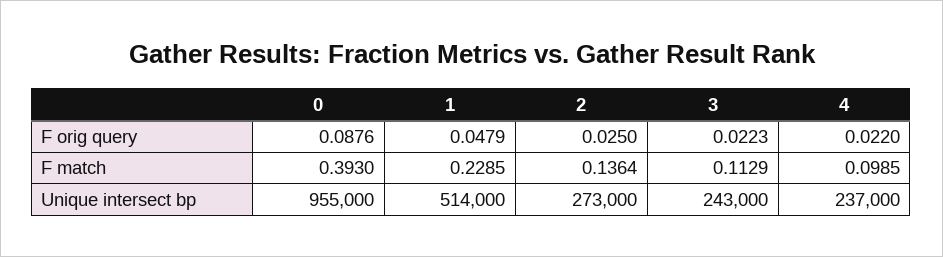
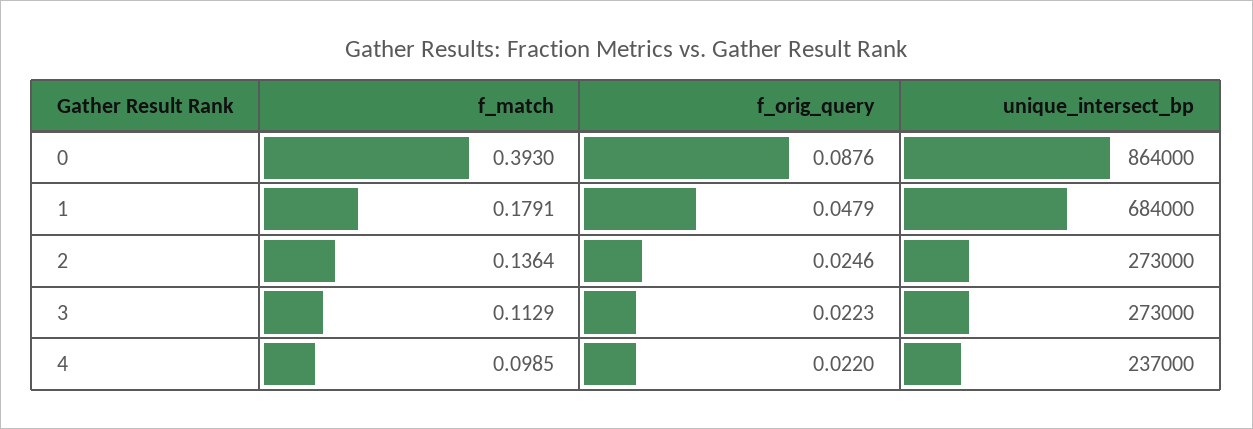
2, F orig query: 0.025 -> 0.0246
1, F match: 0.2285 -> 0.1791
0, Unique intersect bp: 955000 -> 864000
1, Unique intersect bp: 514000 -> 684000
3, Unique intersect bp: 243000 -> 273000

